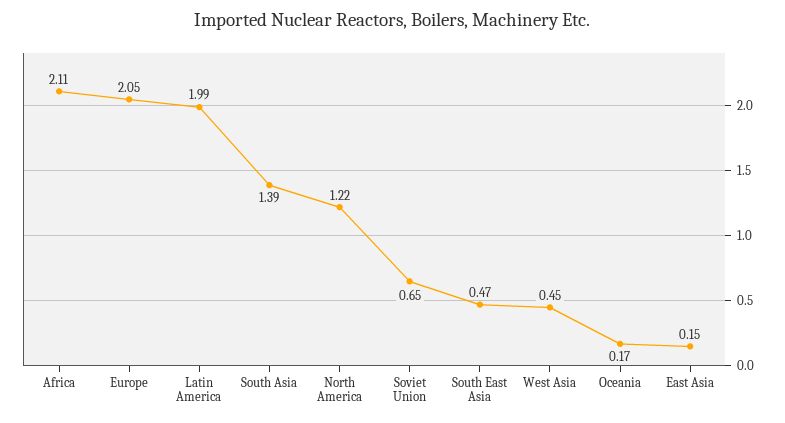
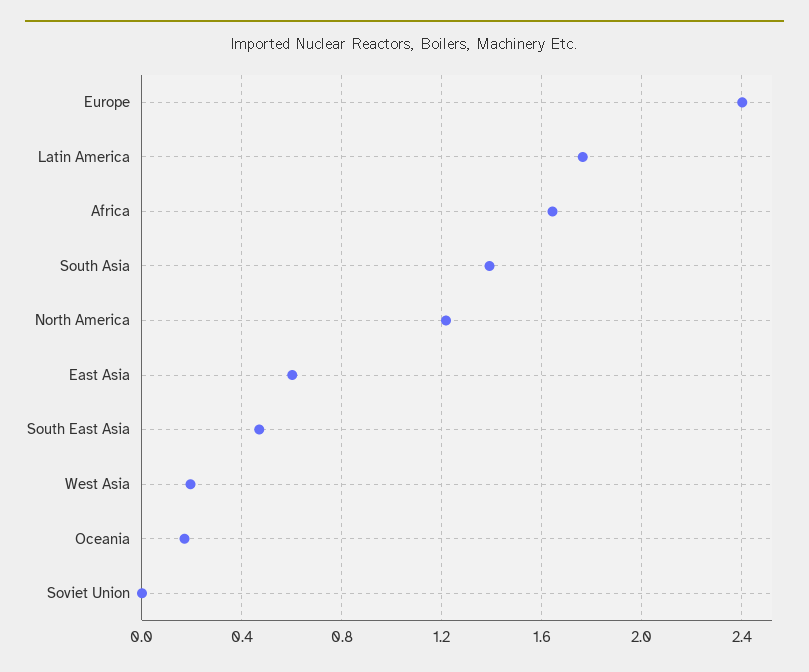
Africa: 2.11 -> 1.65
Europe: 2.05 -> 2.4
Latin America: 1.99 -> 1.75
Soviet Union: 0.65 -> 0
West Asia: 0.45 -> 0.2
East Asia: 0.15 -> 0.6

